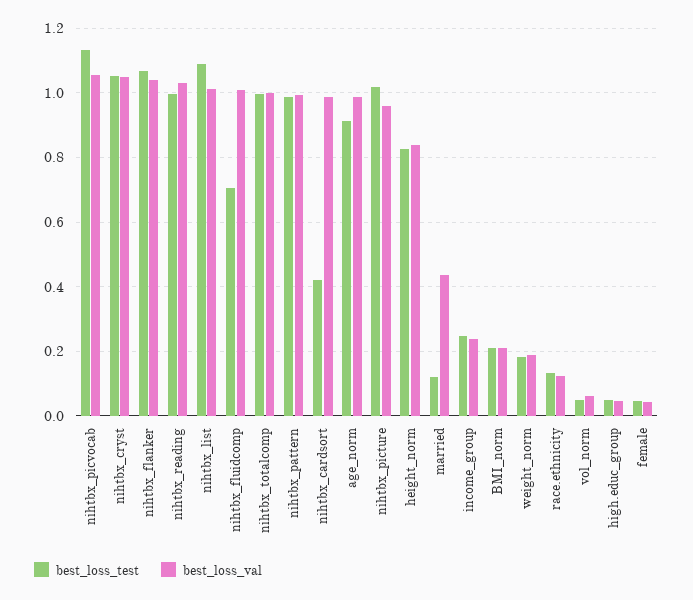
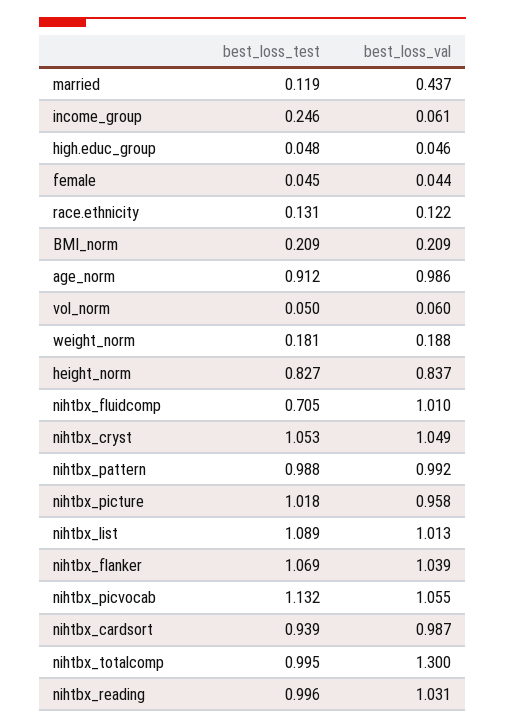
best_loss_val, nihtbx_totalcomp: 1 -> 1.3
best_loss_test, nihtbx_cardsort: 0.42 -> 0.939
best_loss_val, income_group: 0.24 -> 0.061

